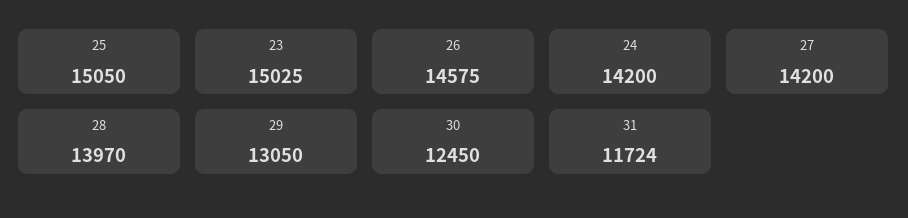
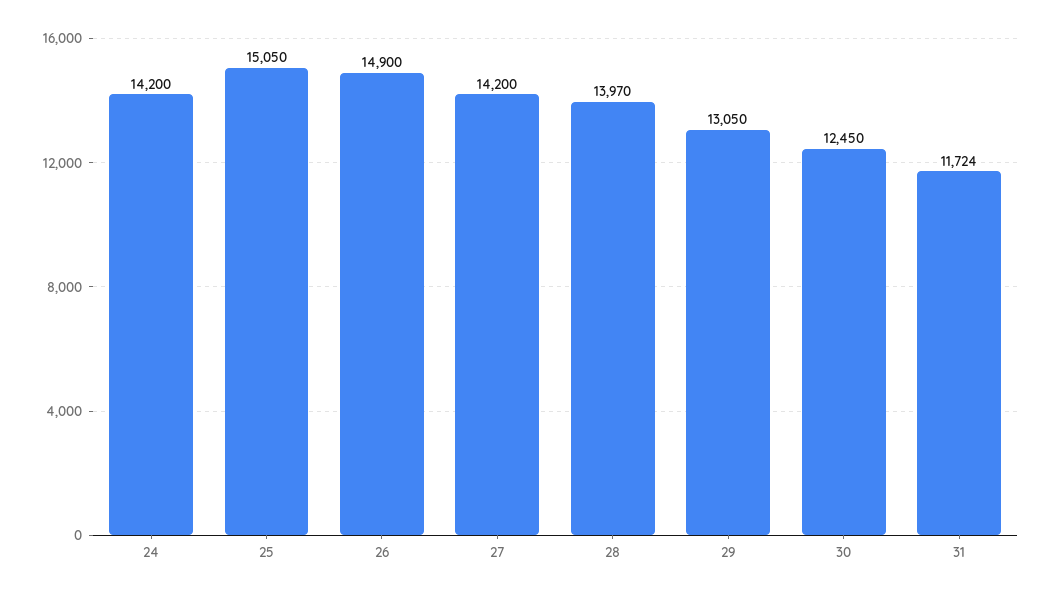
23: 15025 -> none
26: 14575 -> 14900

